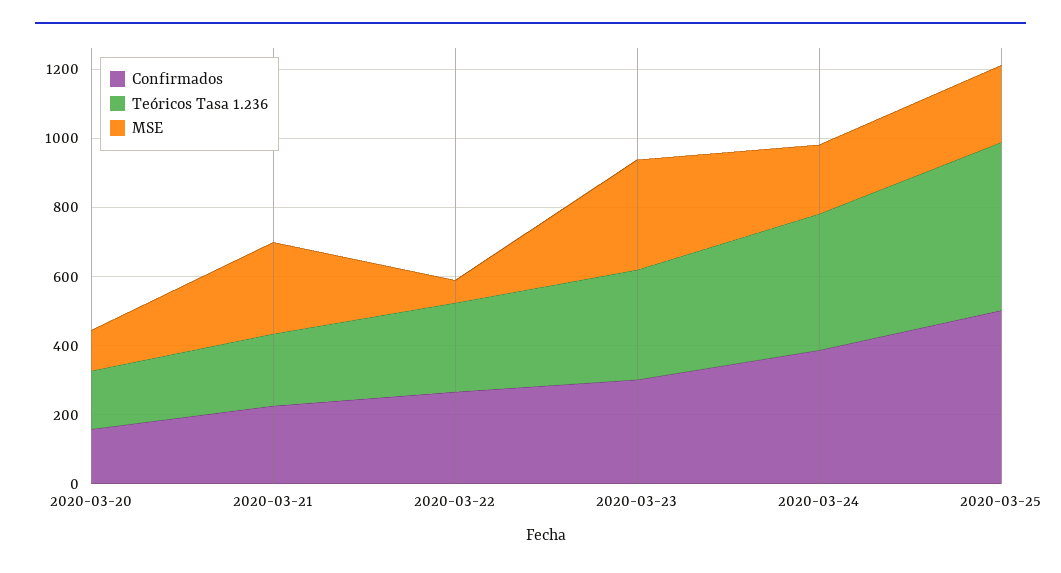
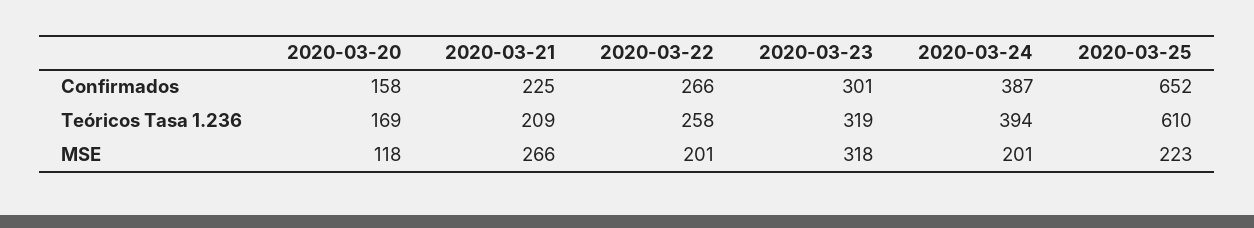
MSE, 2020-03-22: 50 -> 201
Confirmados, 2020-03-25: 500 -> 652
Teóricos Tasa 1.236, 2020-03-25: 500 -> 610

